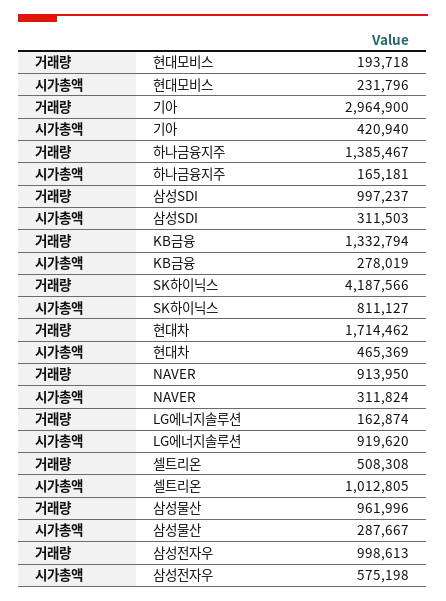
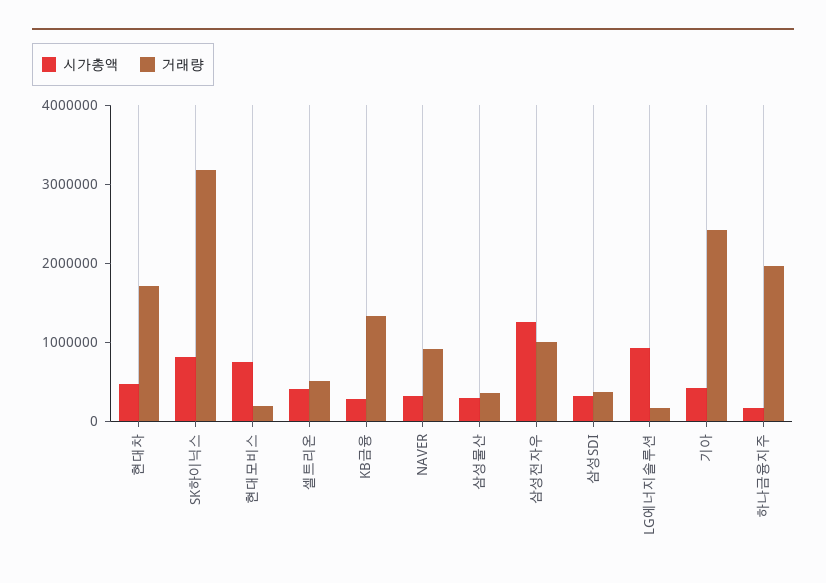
시가총액, 현대모비스: 231796 -> 800000
거래량, 기아: 2964900 -> 2400000
거래량, 하나금융지주: 1385467 -> 2000000
거래량, 삼성SDI: 997237 -> 400000
거래량, SK하이닉스: 4187566 -> 3200000
시가총액, 셀트리온: 1012805 -> 400000
거래량, 삼성물산: 961996 -> 400000
시가총액, 삼성전자우: 575198 -> 1200000

